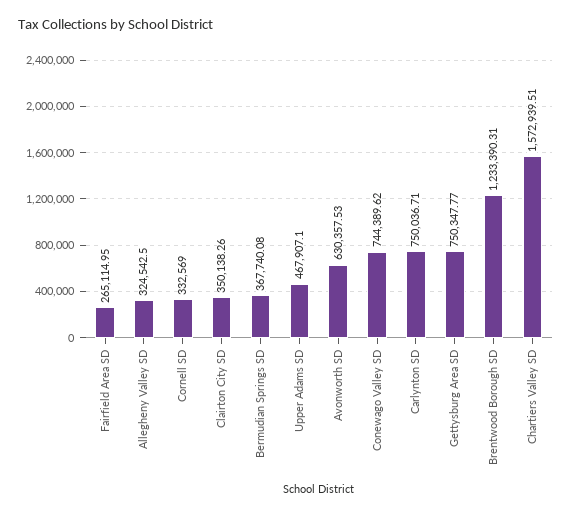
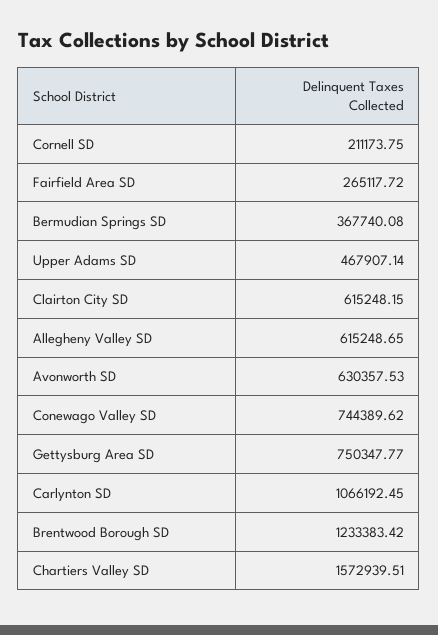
Fairfield Area SD: 265114.95 -> 265117.72
Allegheny Valley SD: 324542.5 -> 615248.65
Cornell SD: 332569 -> 211173.75
Clairton City SD: 350138.26 -> 615248.15
Upper Adams SD: 467907.1 -> 467907.14
Carlynton SD: 750036.71 -> 1066192.45
Brentwood Borough SD: 1233390.31 -> 1233383.42

